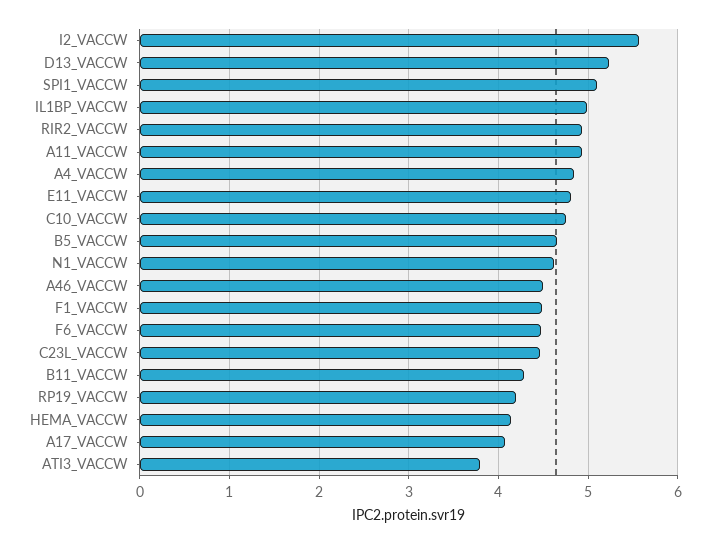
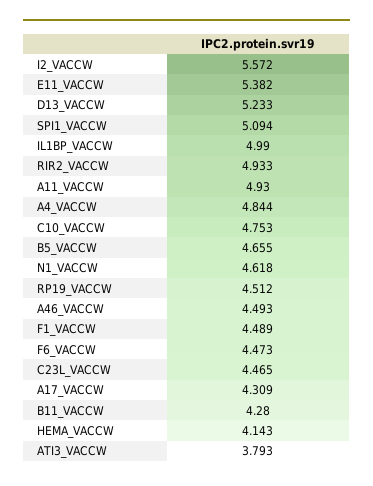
E11_VACCW: 4.8 -> 5.382
RP19_VACCW: 4.2 -> 4.512
A17_VACCW: 4.1 -> 4.309

